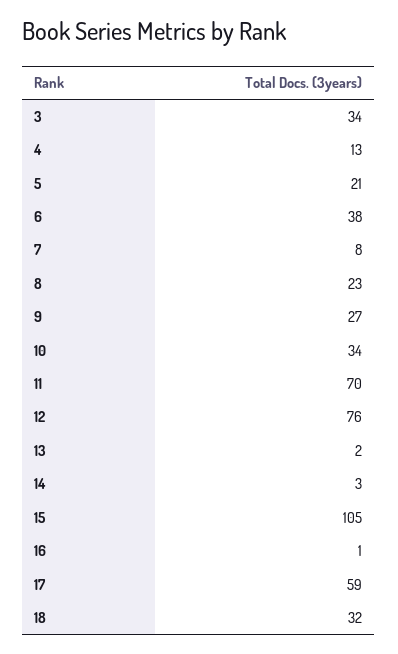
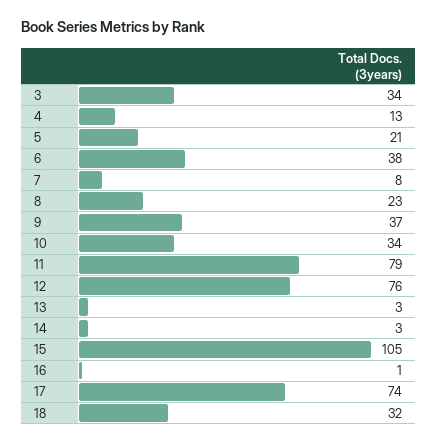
9: 27 -> 37
11: 70 -> 79
13: 2 -> 3
17: 59 -> 74

